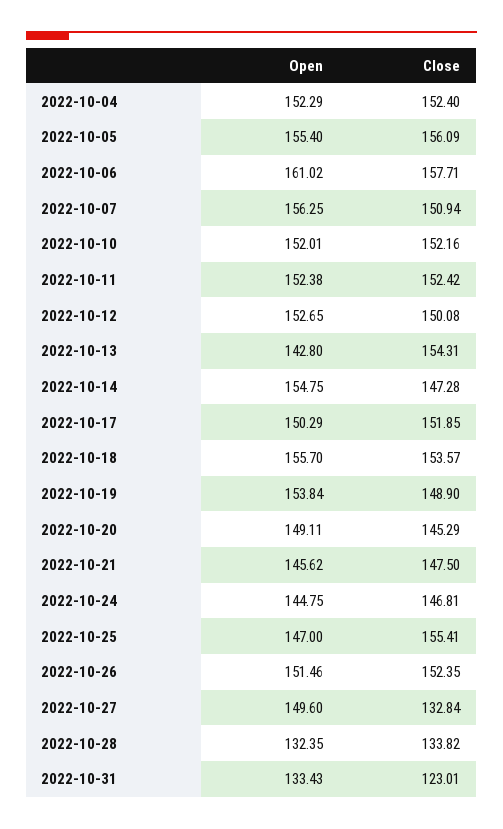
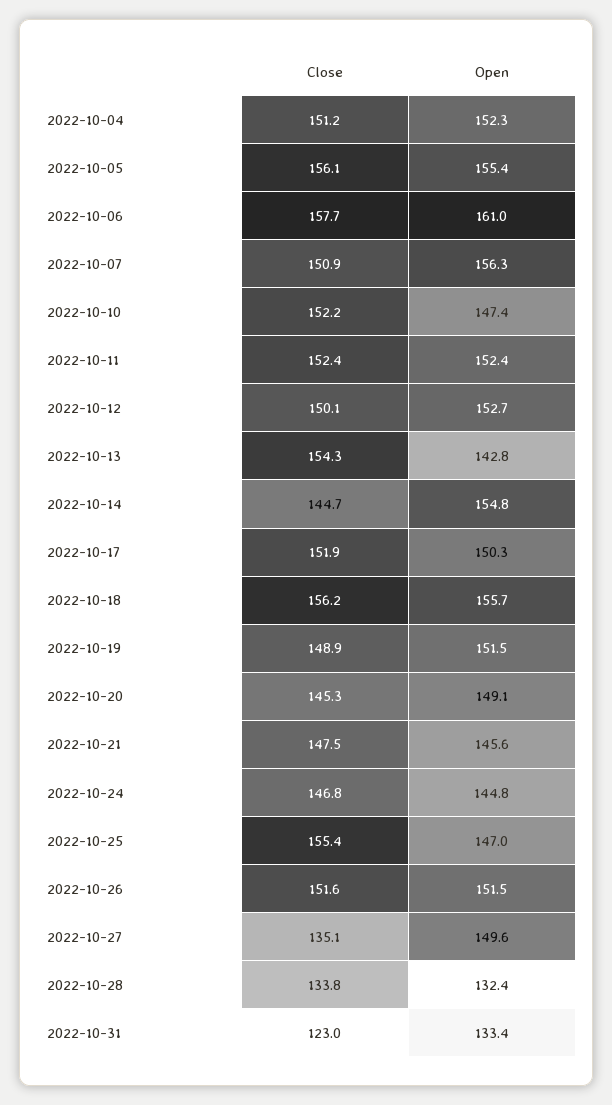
Close, 2022-10-04: 152.4 -> 151.2
Open, 2022-10-10: 152.01 -> 147.4
Close, 2022-10-14: 147.28 -> 144.7
Close, 2022-10-18: 153.57 -> 156.2
Open, 2022-10-19: 153.84 -> 151.5
Close, 2022-10-26: 152.35 -> 151.6
Close, 2022-10-27: 132.84 -> 135.1

